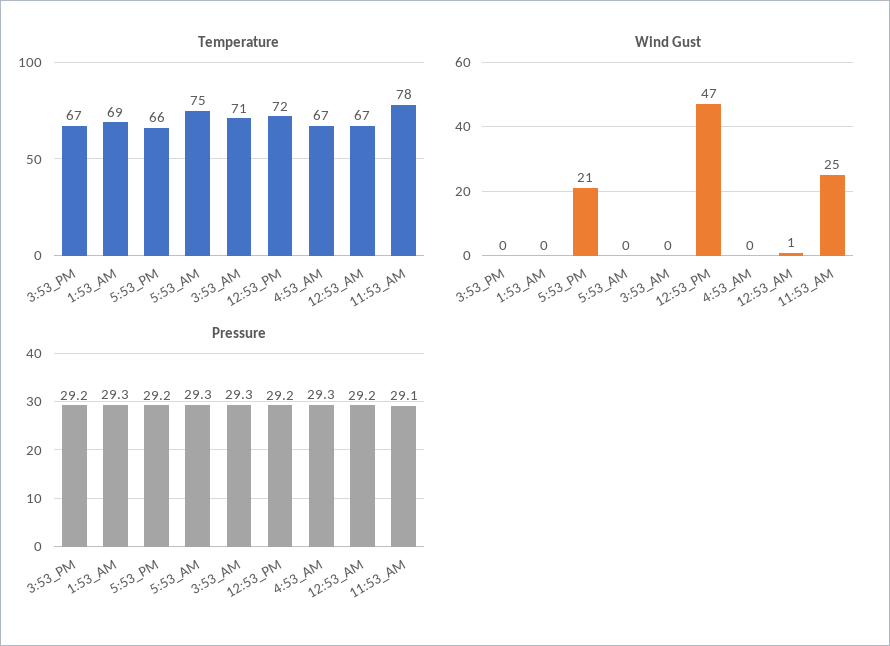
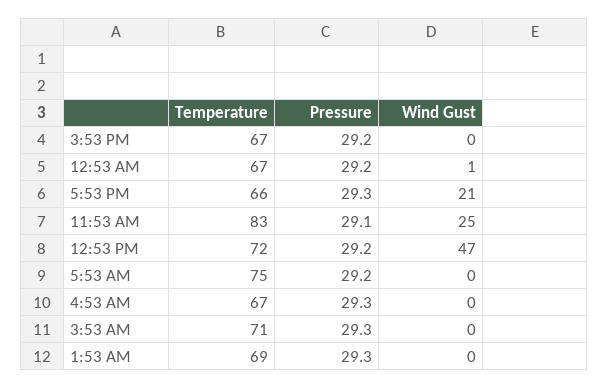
Temperature, 11:53_AM: 78 -> 83
Pressure, 5:53_PM: 29.2 -> 29.3
Pressure, 5:53_AM: 29.3 -> 29.2

